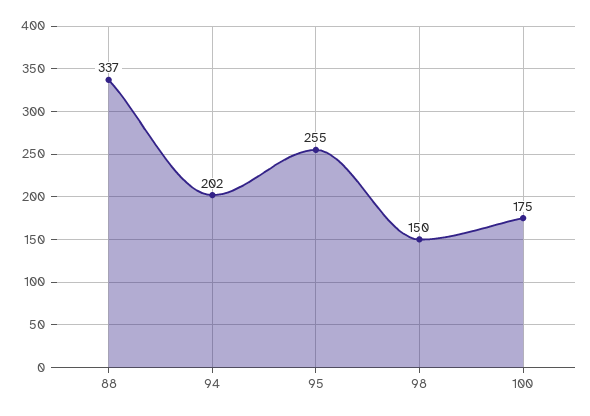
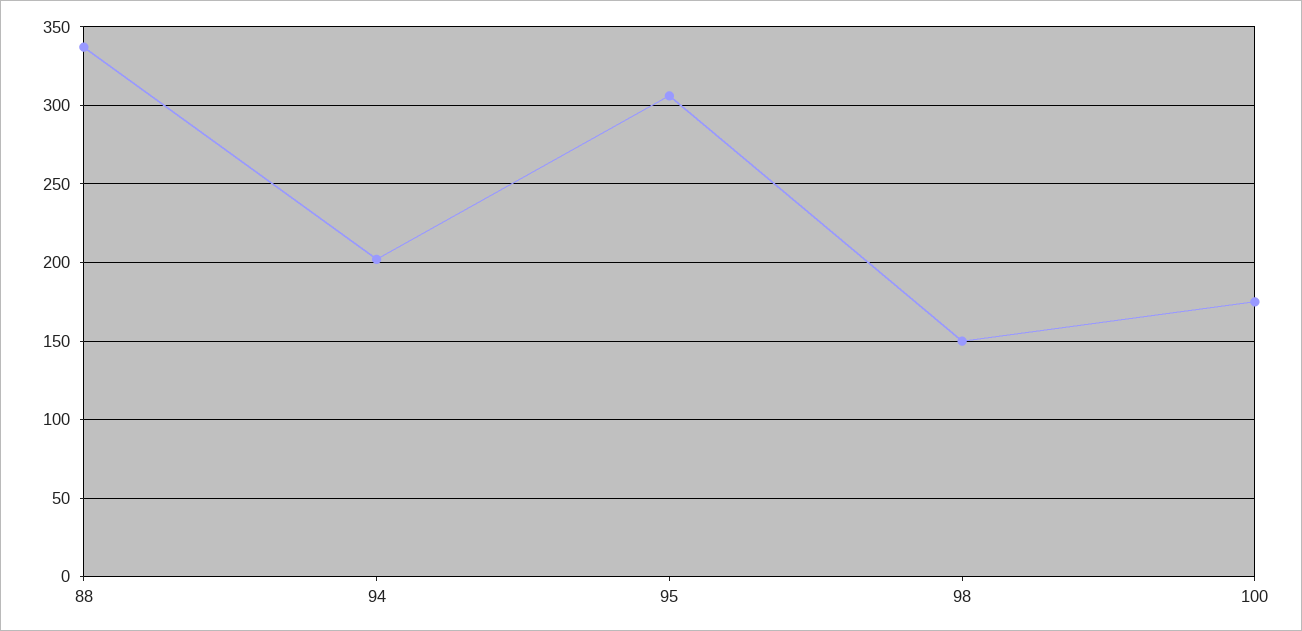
95: 255 -> 305

